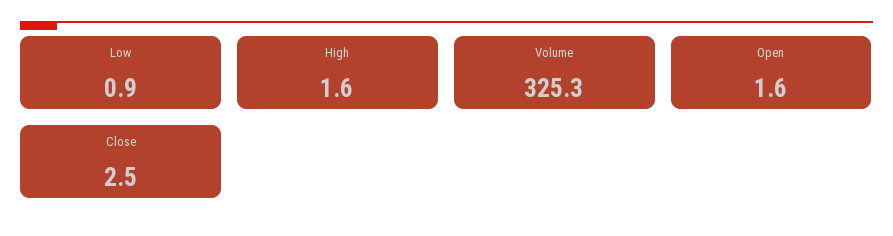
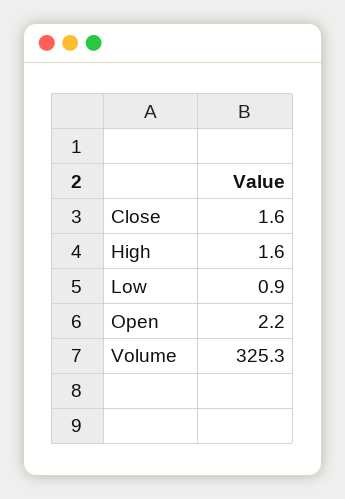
Open: 1.6 -> 2.2
Close: 2.5 -> 1.6

